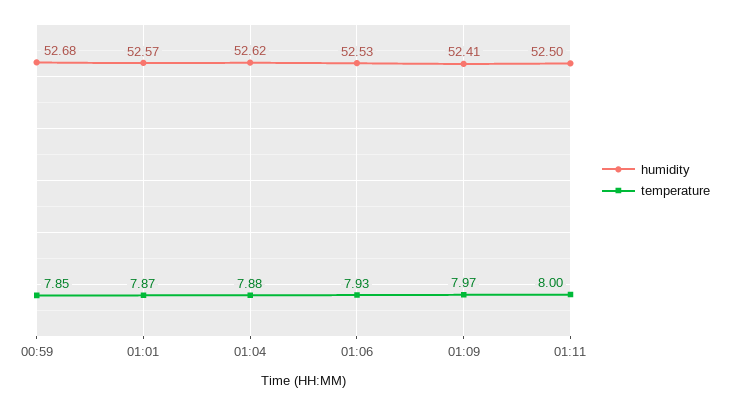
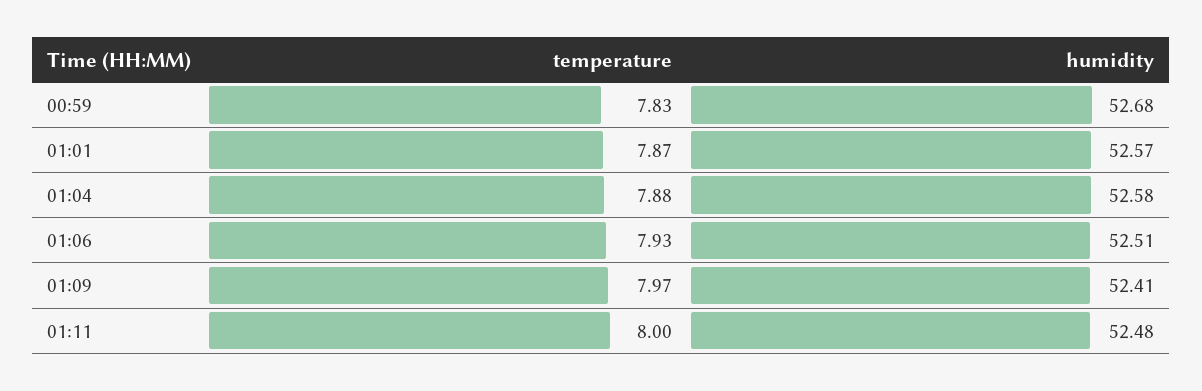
temperature, 00:59: 7.85 -> 7.83
humidity, 01:04: 52.62 -> 52.58
humidity, 01:06: 52.53 -> 52.51
humidity, 01:11: 52.5 -> 52.48

